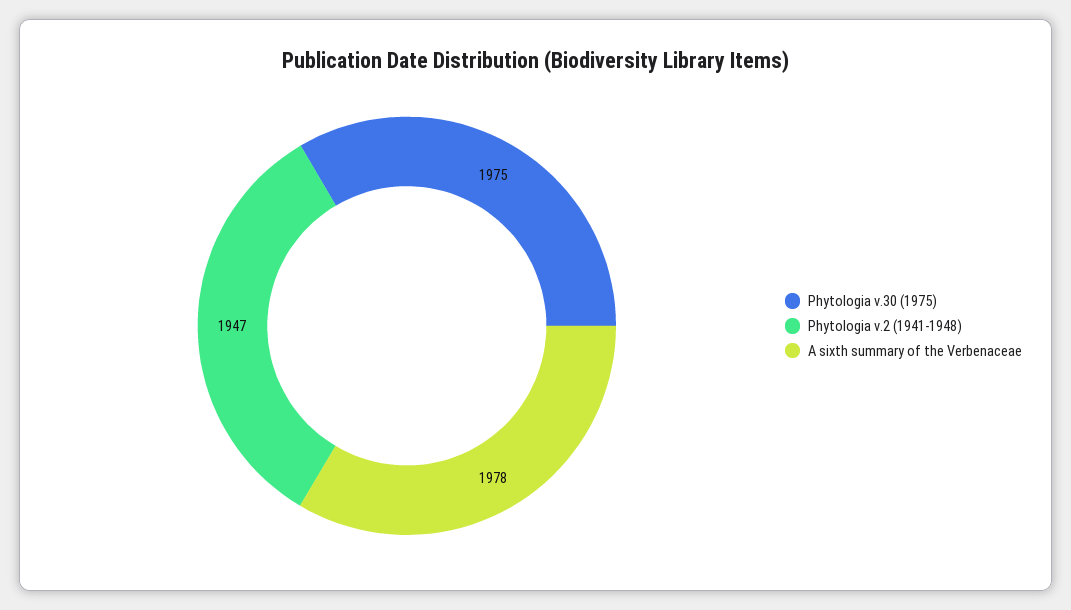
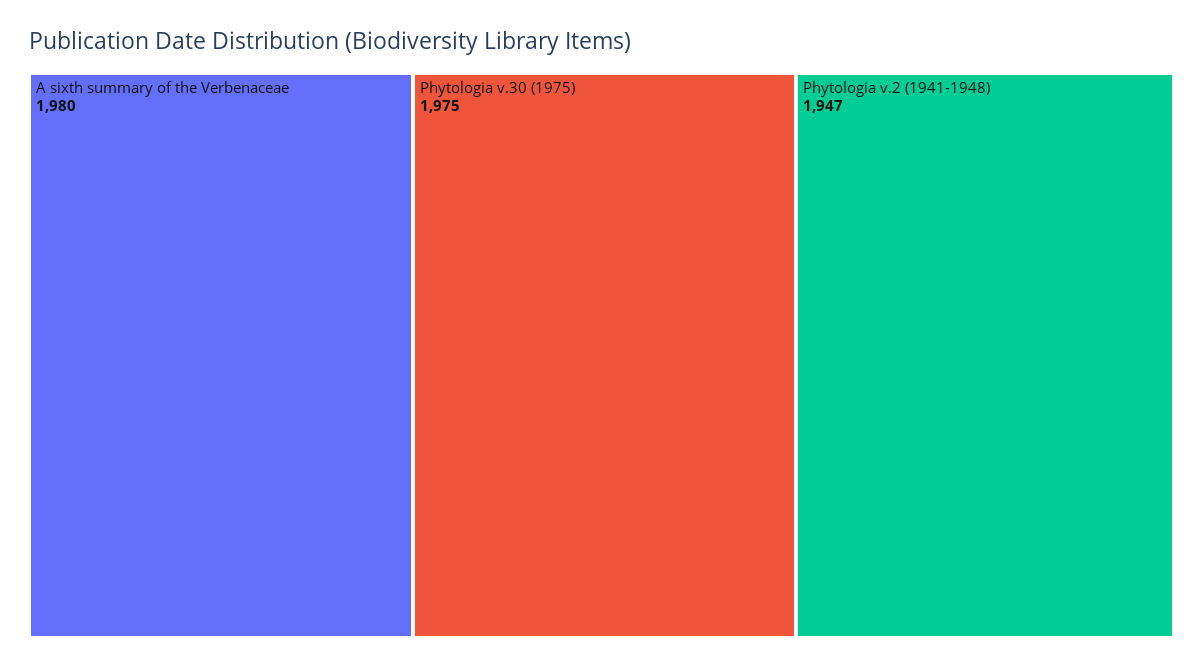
A sixth summary of the Verbenaceae: 1978 -> 1980

